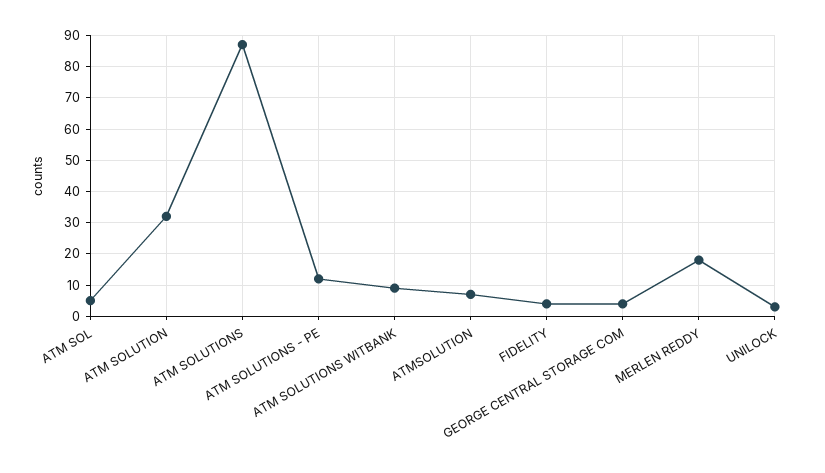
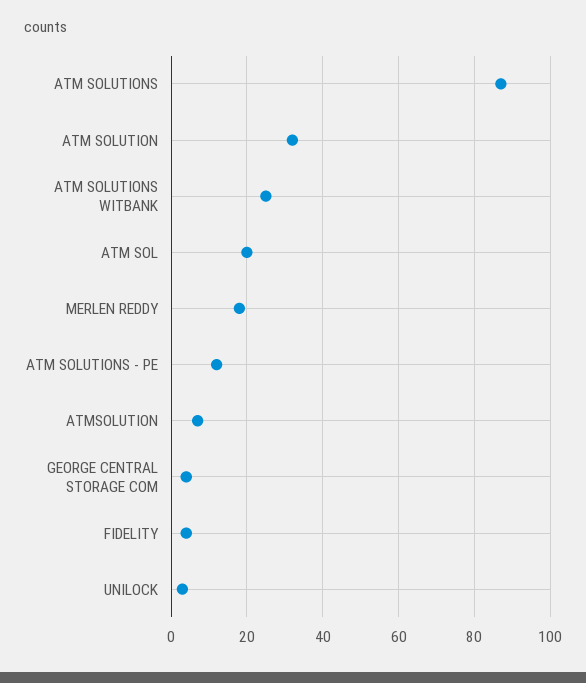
ATM SOL: 5 -> 20
ATM SOLUTIONS WITBANK: 10 -> 25

